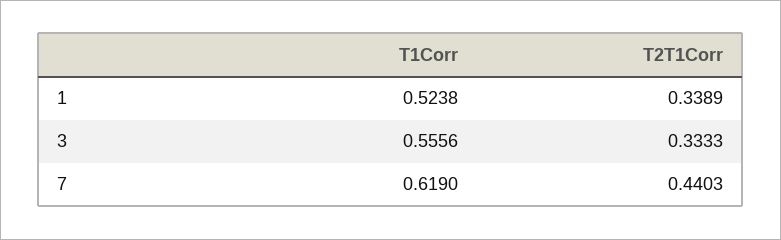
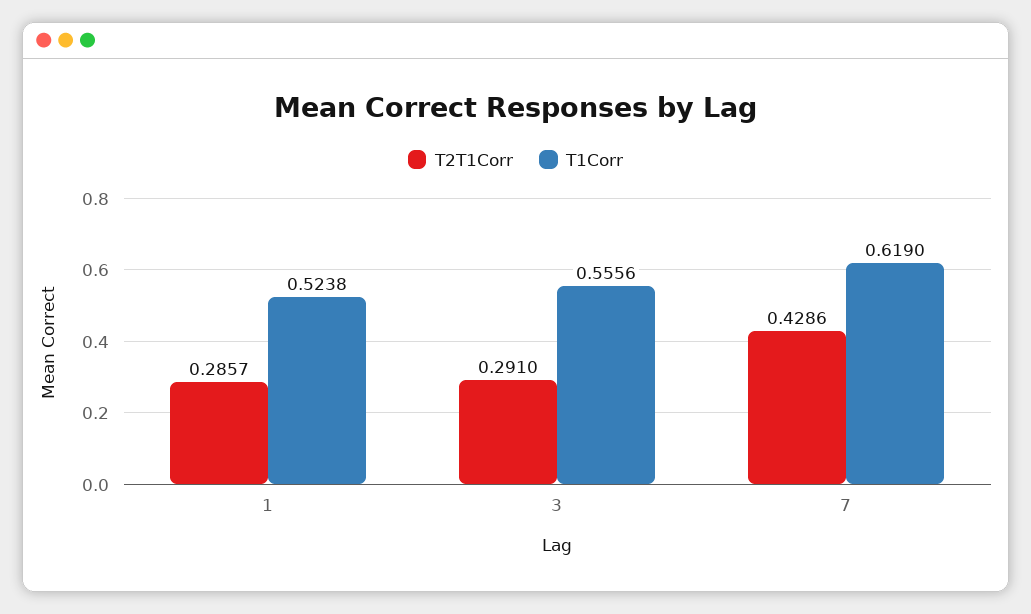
T2T1Corr, 1: 0.3389 -> 0.2857
T2T1Corr, 3: 0.3333 -> 0.291
T2T1Corr, 7: 0.4403 -> 0.4286

